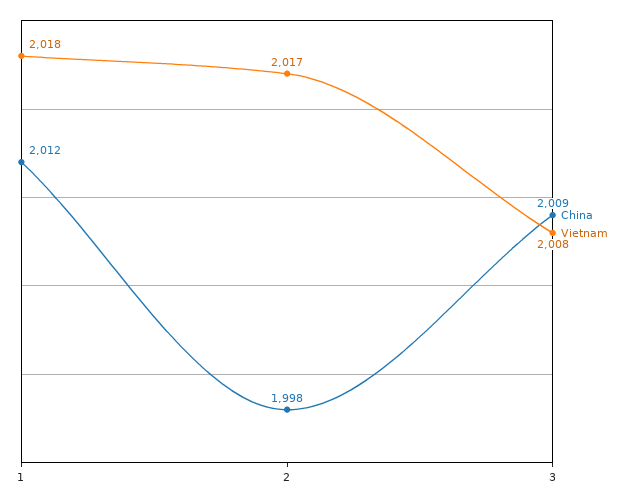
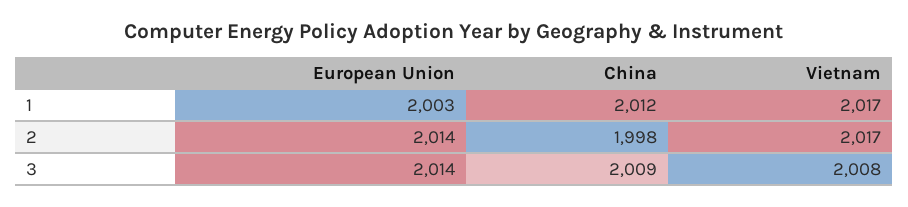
Vietnam, 1: 2018 -> 2017
European Union, 1: none -> 2003
European Union, 2: none -> 2014
European Union, 3: none -> 2014

